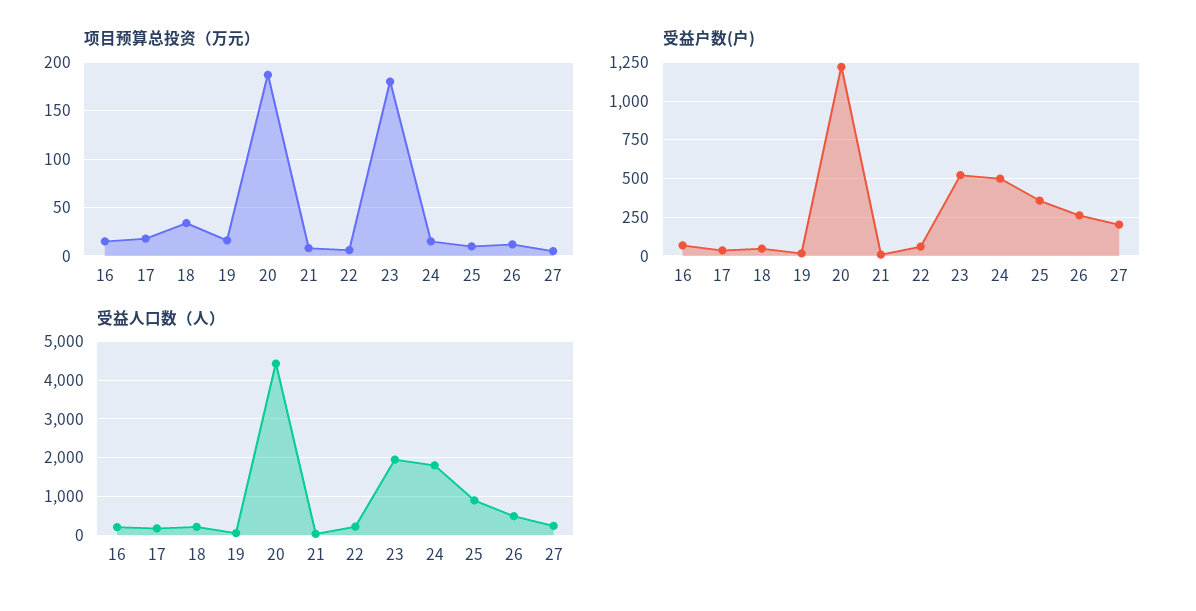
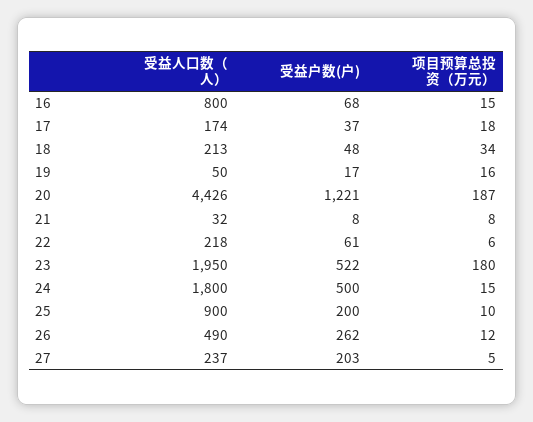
受益户数(户), 25: 350 -> 200
受益人口数（人）, 16: 200 -> 800

